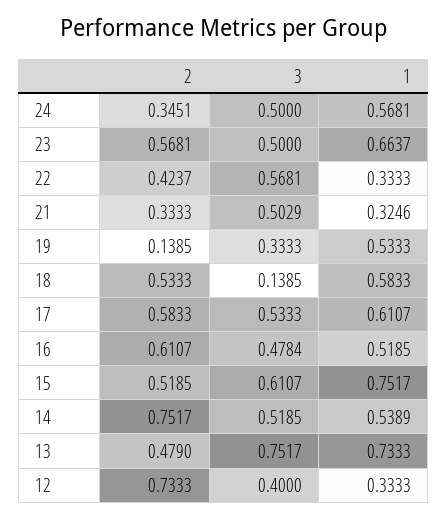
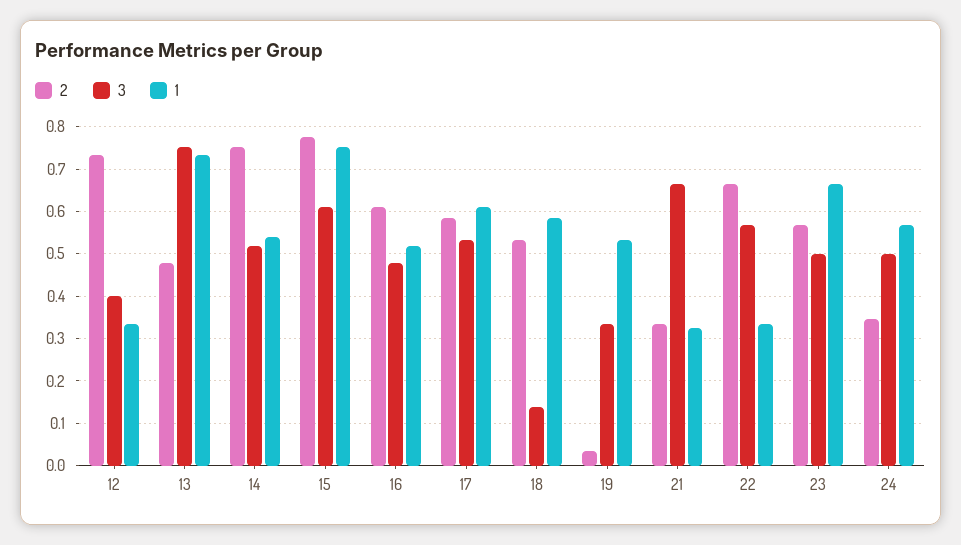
2, 22: 0.4237 -> 0.66
3, 21: 0.5029 -> 0.66
2, 19: 0.1385 -> 0.04
2, 15: 0.5185 -> 0.78

